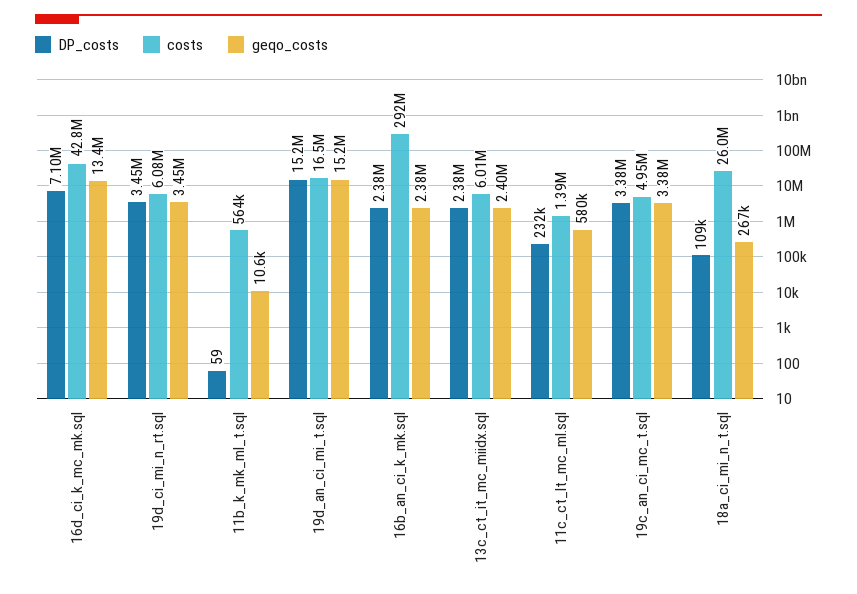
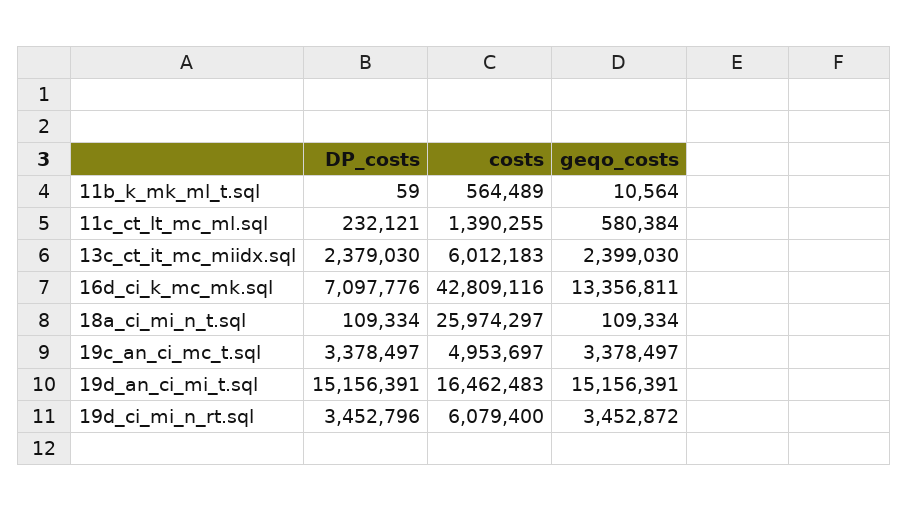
DP_costs, 16b_an_ci_k_mk.sql: 2380000 -> none
costs, 16b_an_ci_k_mk.sql: 292000000 -> none
geqo_costs, 16b_an_ci_k_mk.sql: 2380000 -> none
geqo_costs, 18a_ci_mi_n_t.sql: 267000 -> 109334

